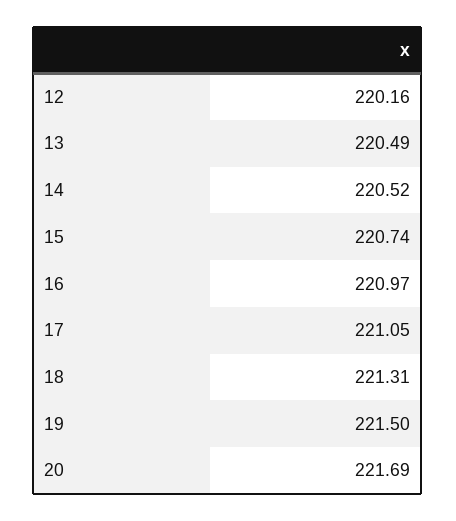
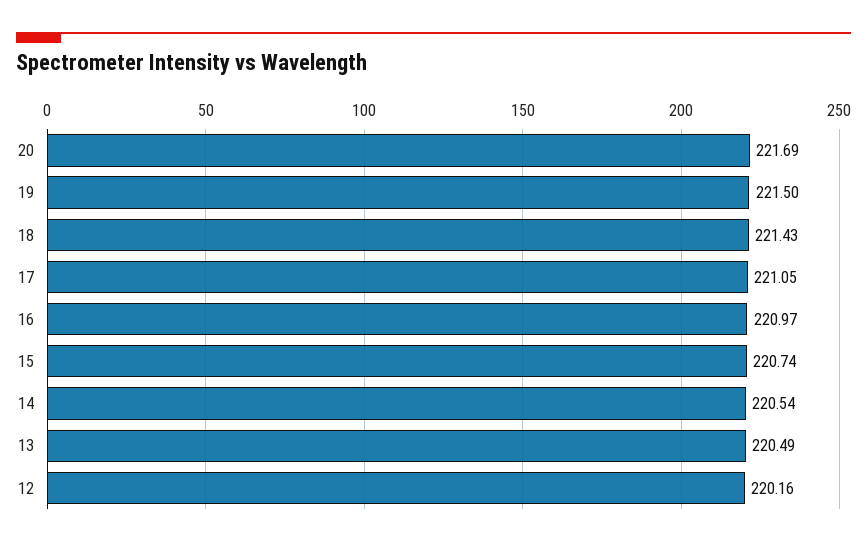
14: 220.52 -> 220.54
18: 221.31 -> 221.43

